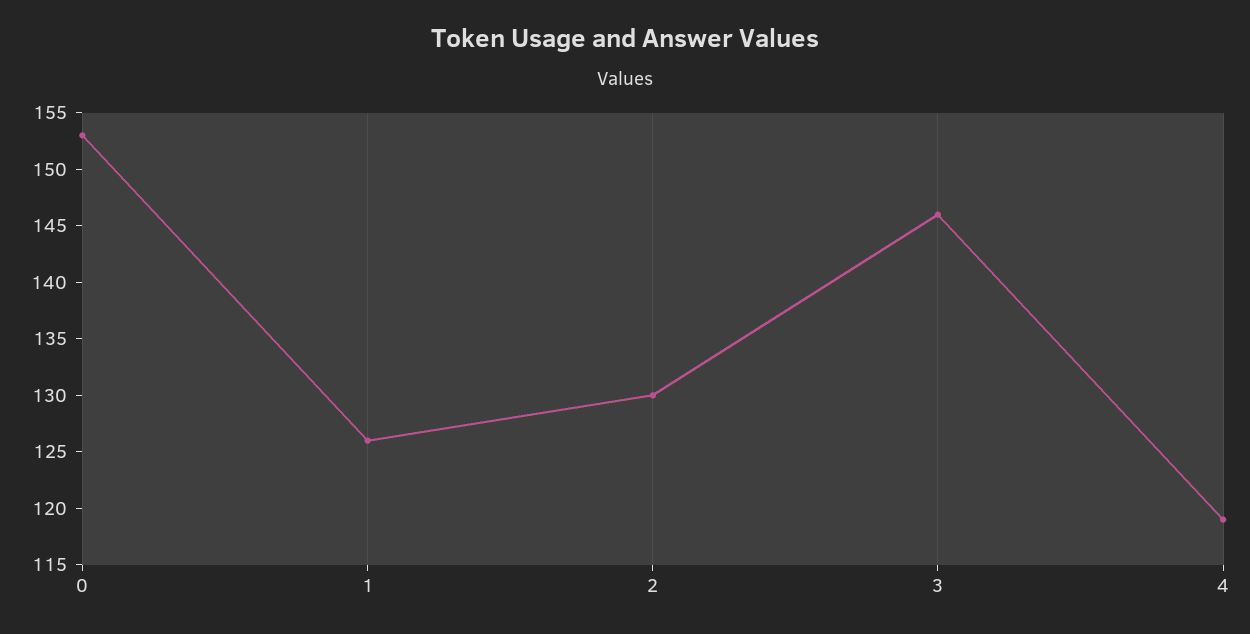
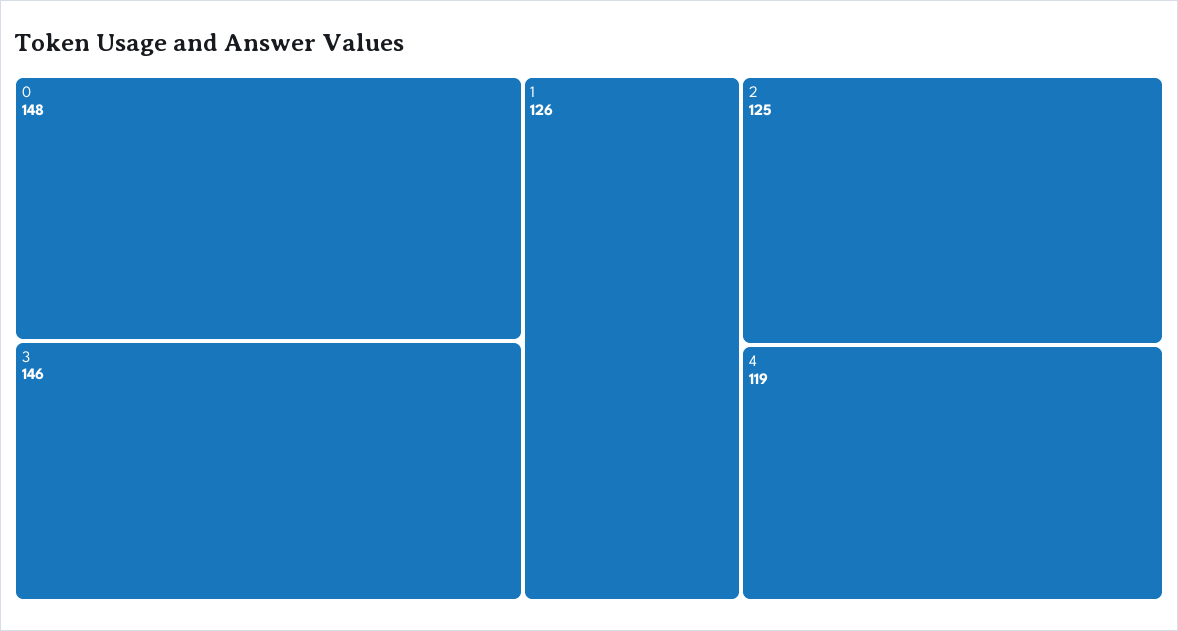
0: 153 -> 148
2: 130 -> 125

